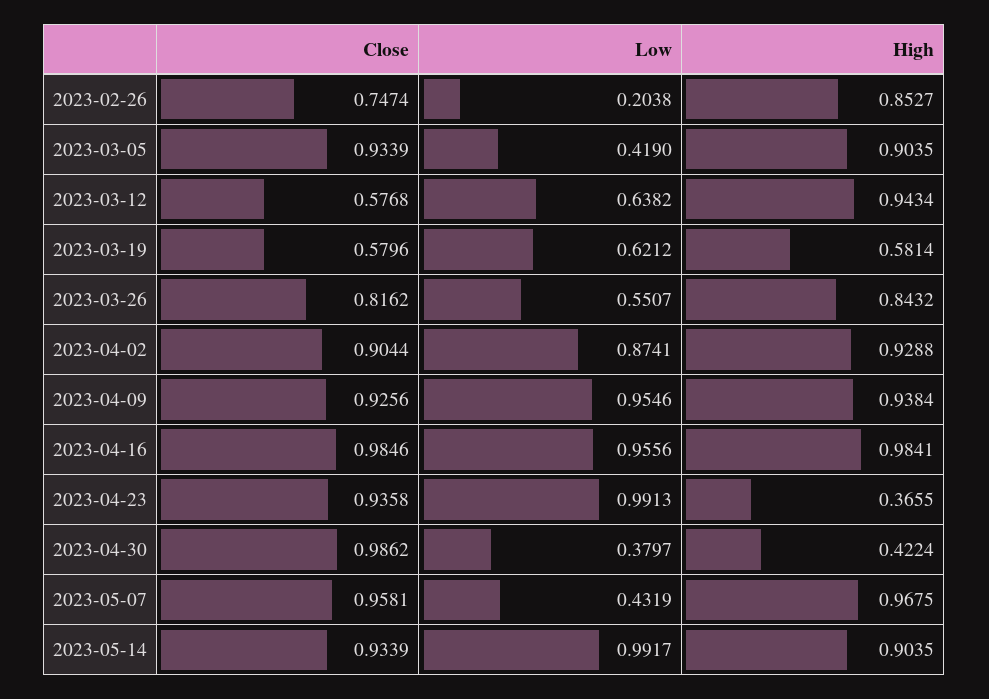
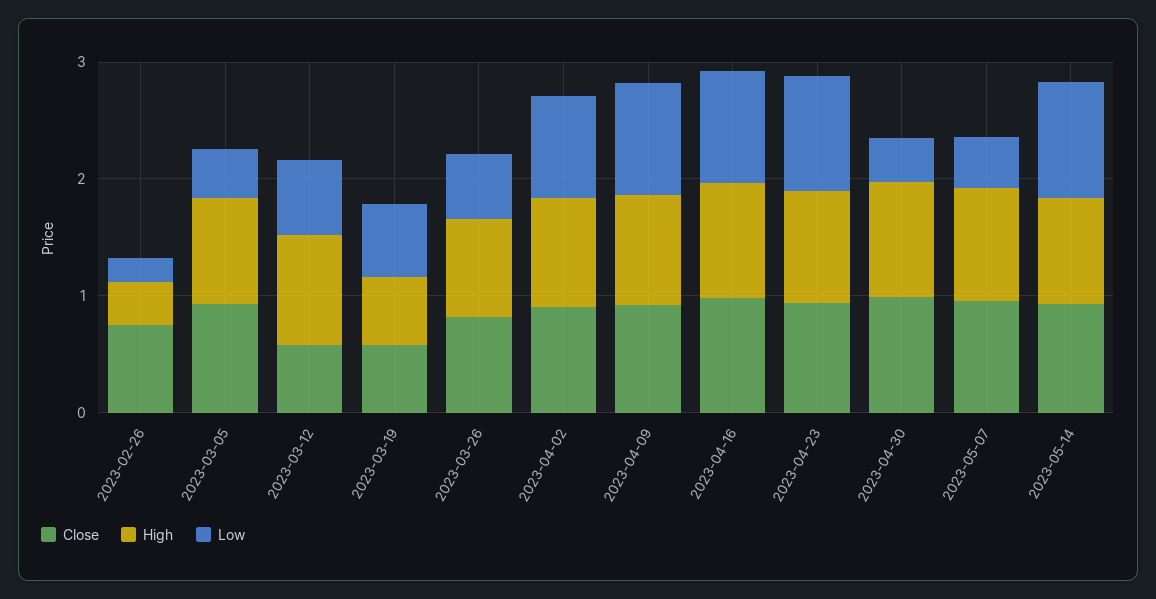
High, 2023-02-26: 0.8527 -> 0.4
High, 2023-04-23: 0.3655 -> 1
High, 2023-04-30: 0.4224 -> 1

